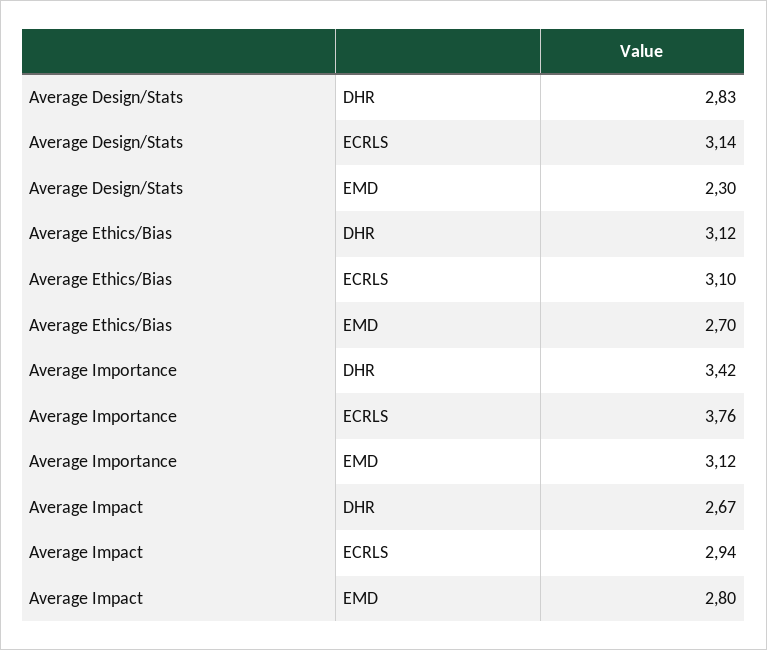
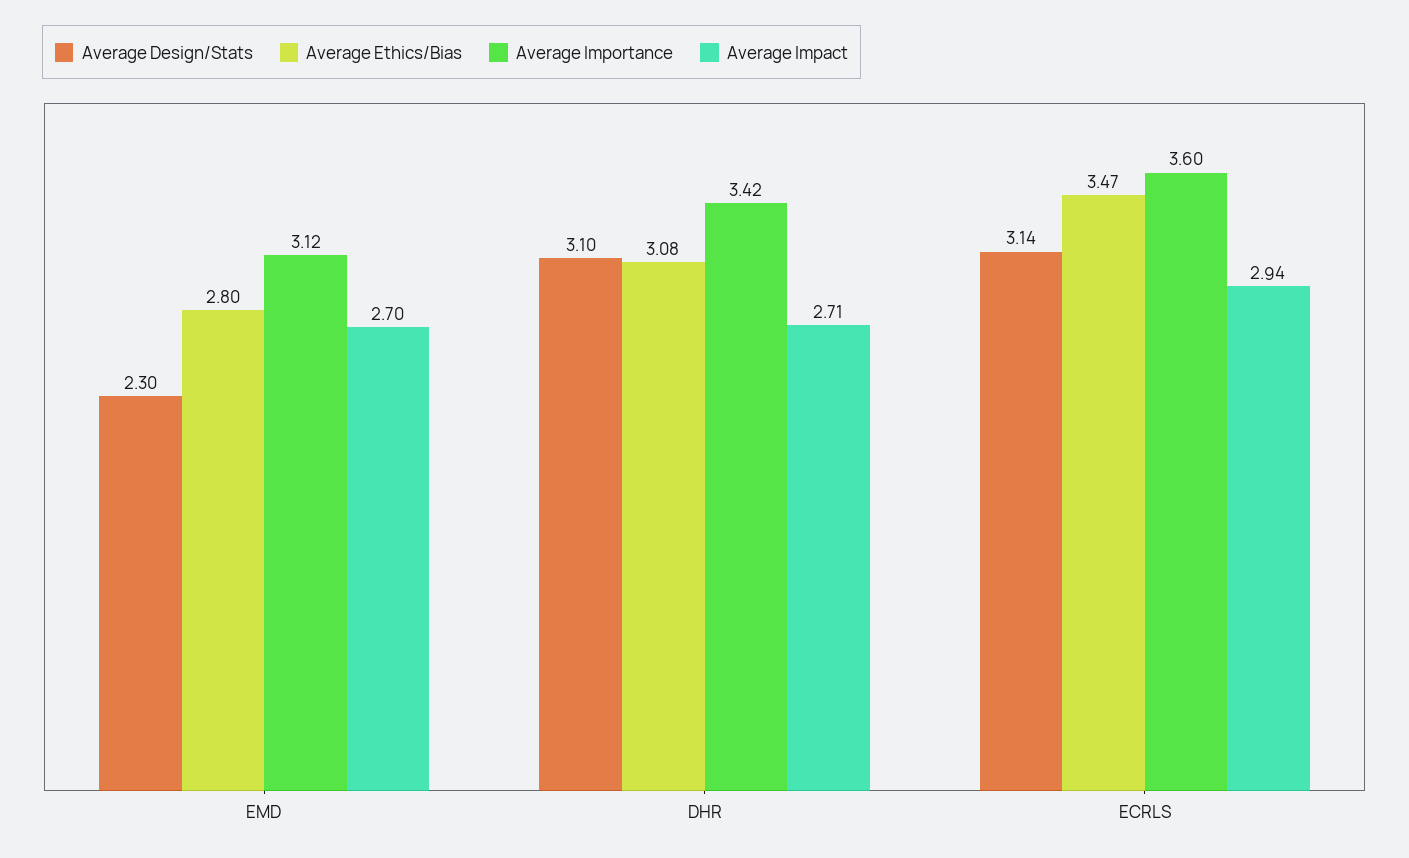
Average Design/Stats, DHR: 2.83 -> 3.1
Average Ethics/Bias, DHR: 3.12 -> 3.08
Average Ethics/Bias, ECRLS: 3.1 -> 3.47
Average Ethics/Bias, EMD: 2.7 -> 2.8
Average Importance, ECRLS: 3.76 -> 3.6
Average Impact, DHR: 2.67 -> 2.71
Average Impact, EMD: 2.8 -> 2.7

